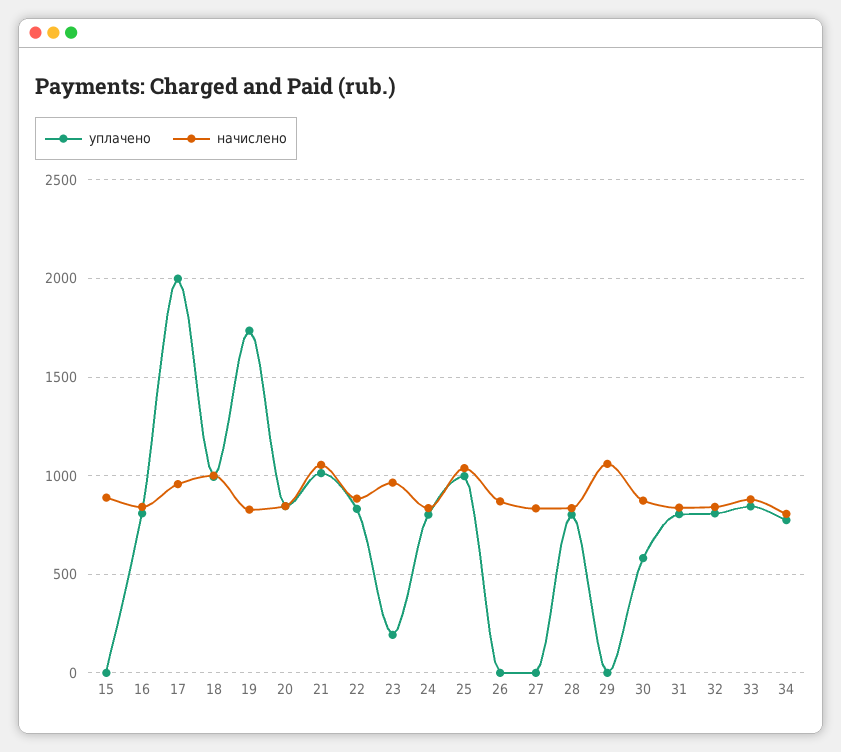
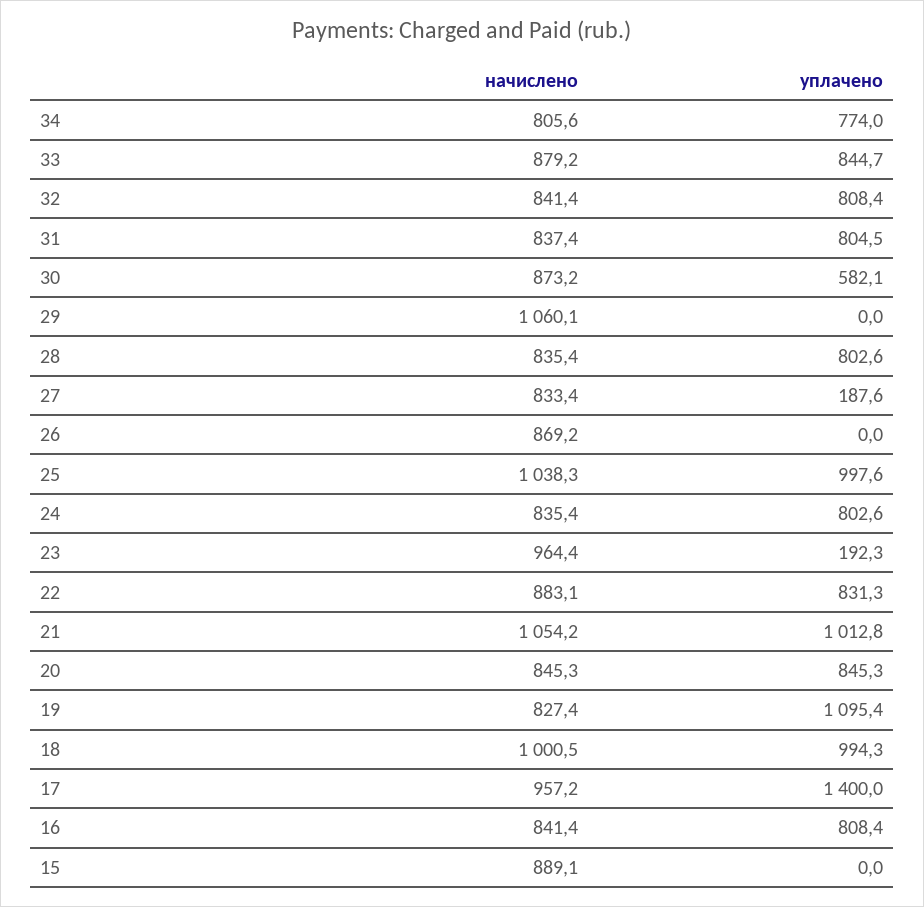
уплачено, 17: 2000 -> 1400
уплачено, 19: 1750 -> 1095.4
уплачено, 27: 0 -> 187.6

